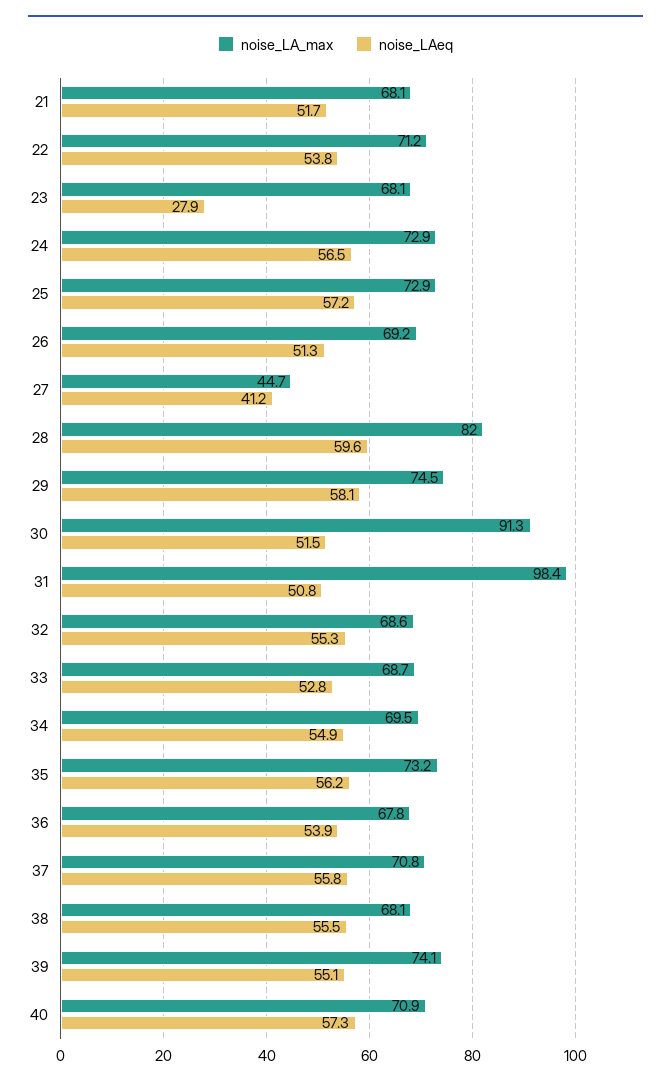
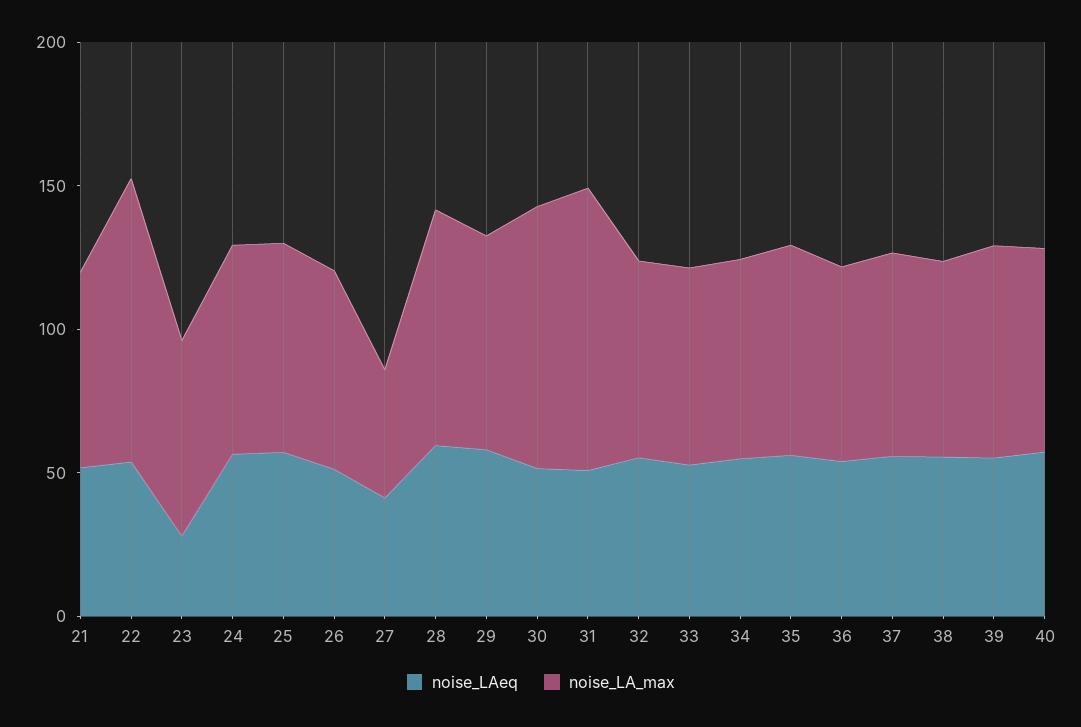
noise_LA_max, 22: 71.2 -> 100

